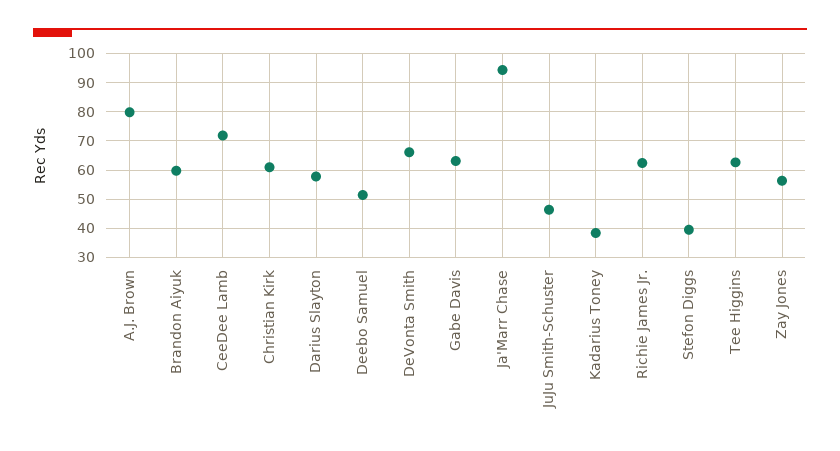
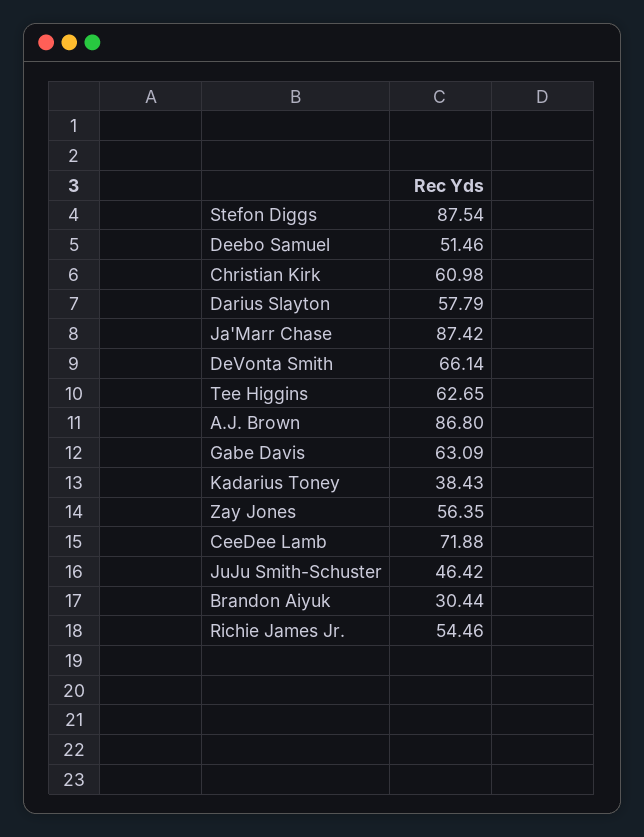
A.J. Brown: 80 -> 86.8
Brandon Aiyuk: 60 -> 30.44
Ja'Marr Chase: 95 -> 87.42
Richie James Jr.: 62.5 -> 54.46
Stefon Diggs: 40 -> 87.54

